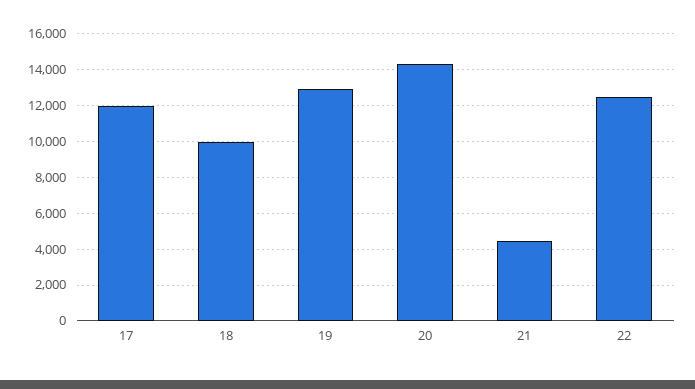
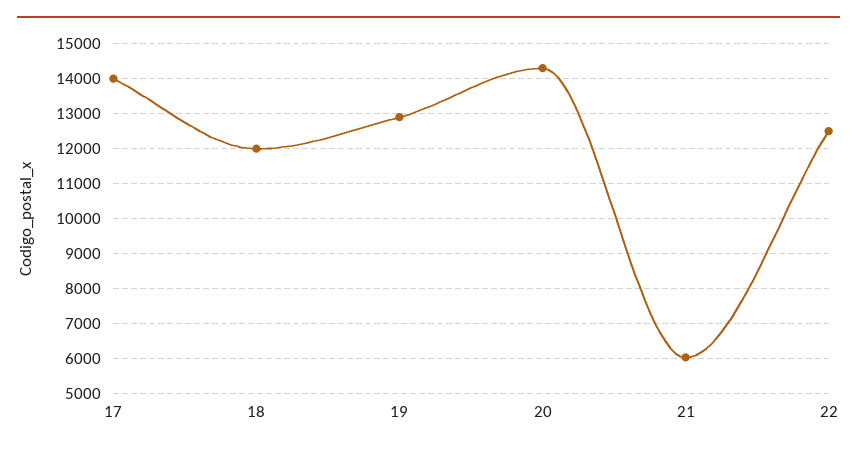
17: 12000 -> 14000
18: 10000 -> 12000
21: 4500 -> 6000

